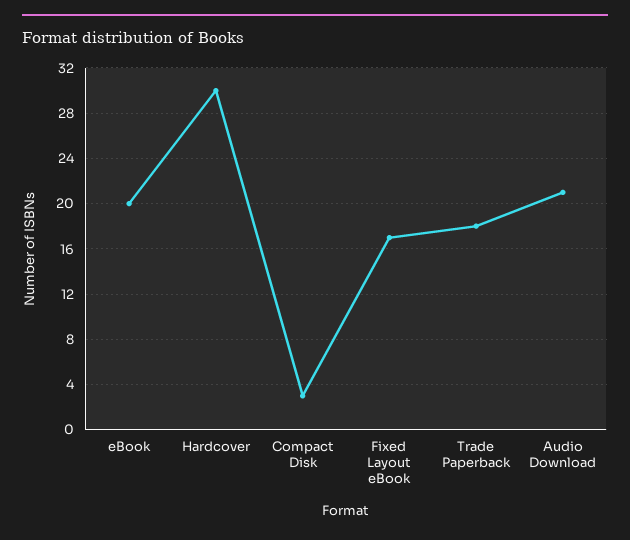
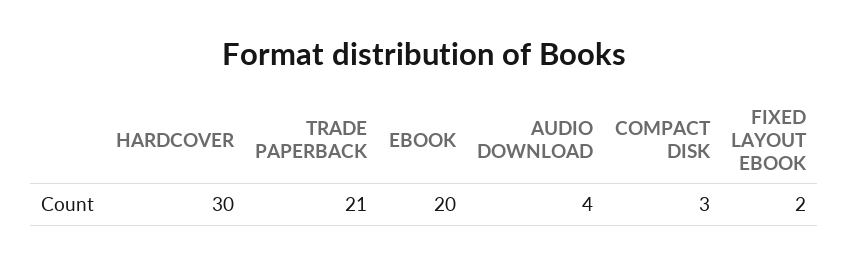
Fixed Layout eBook: 17 -> 2
Trade Paperback: 18 -> 21
Audio Download: 21 -> 4

